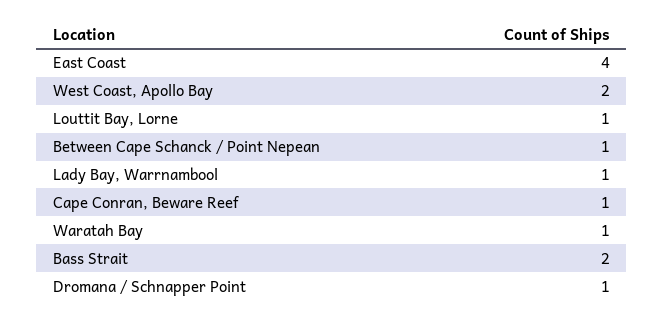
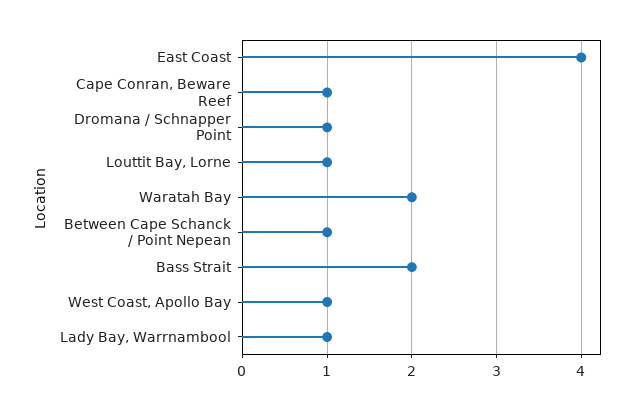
West Coast, Apollo Bay: 2 -> 1
Waratah Bay: 1 -> 2

